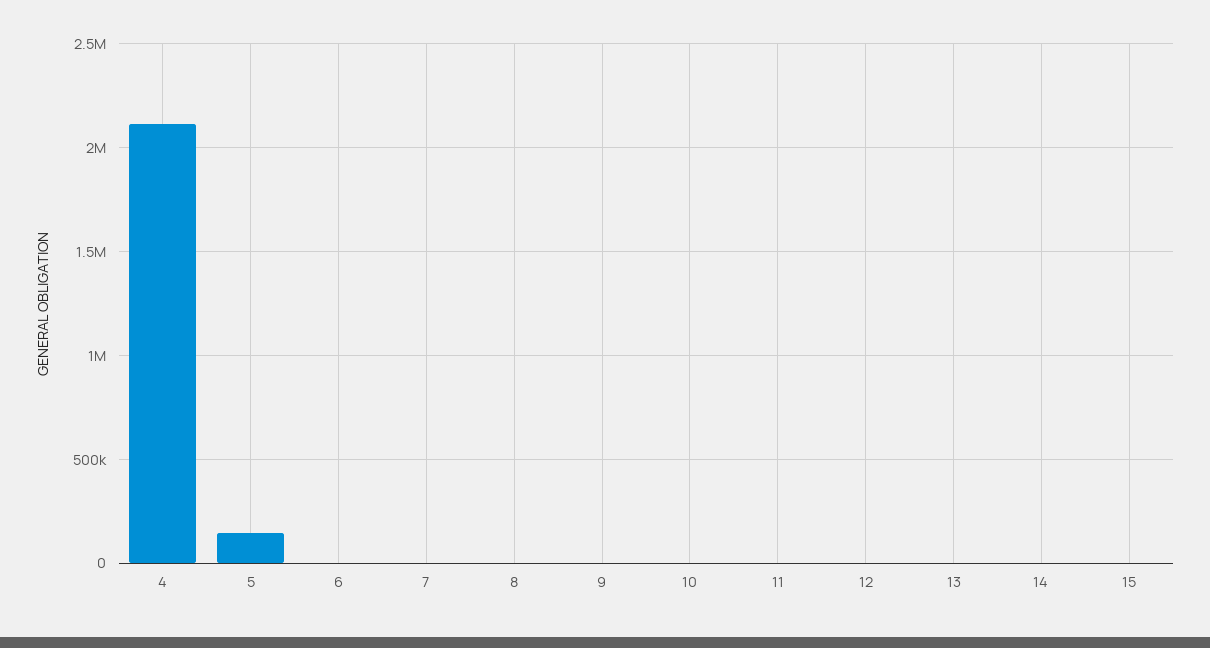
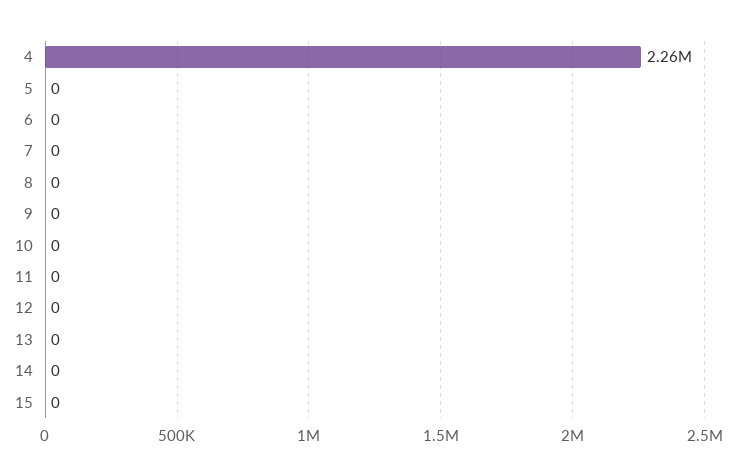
4: 2100000 -> 2260000
5: 150000 -> 0

